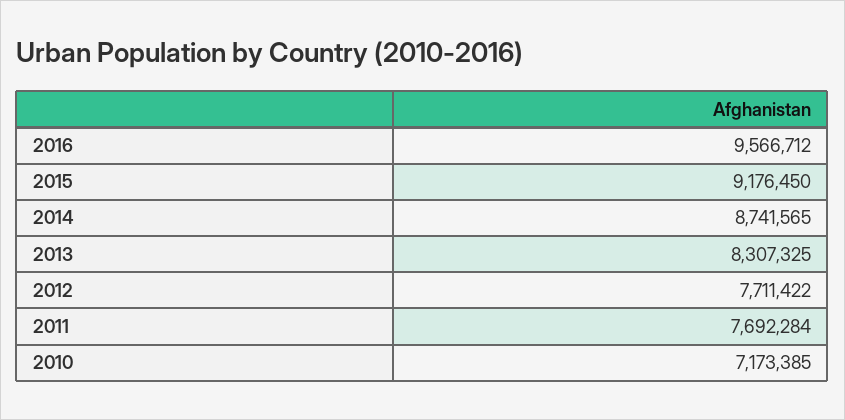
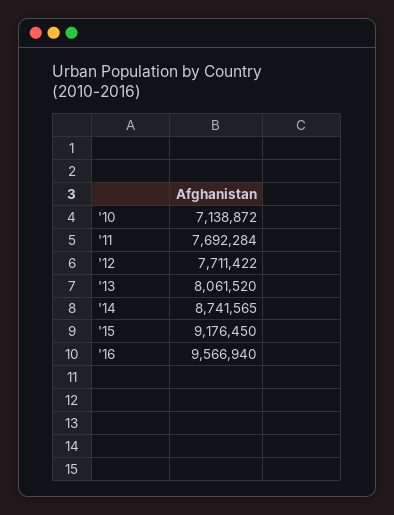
2016: 9566712 -> 9566940
2013: 8307325 -> 8061520
2010: 7173385 -> 7138872

